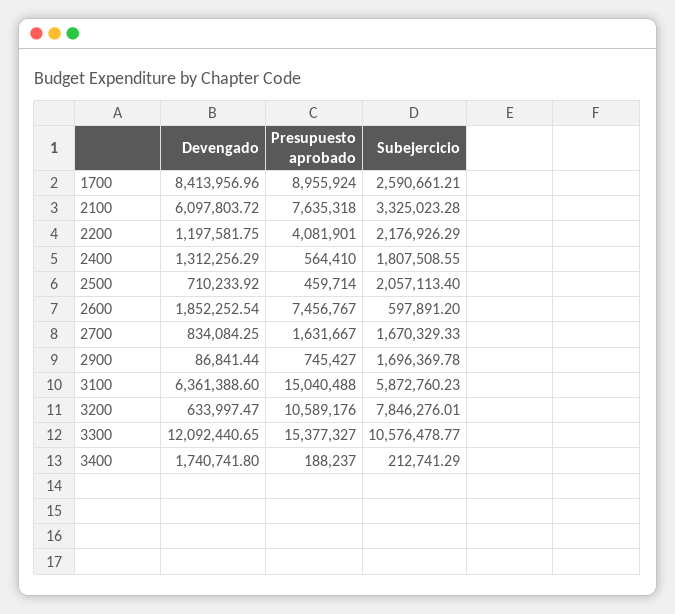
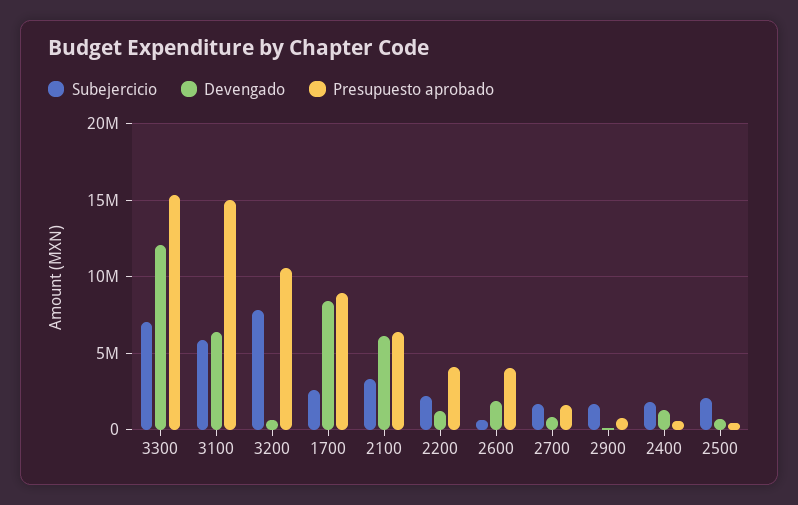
Presupuesto aprobado, 2100: 7635318 -> 6500000
Presupuesto aprobado, 2600: 7456767 -> 4000000
Subejercicio, 3300: 10576478.77 -> 7000000
Devengado, 3400: 1740741.8 -> none
Presupuesto aprobado, 3400: 188237 -> none
Subejercicio, 3400: 212741.29 -> none

